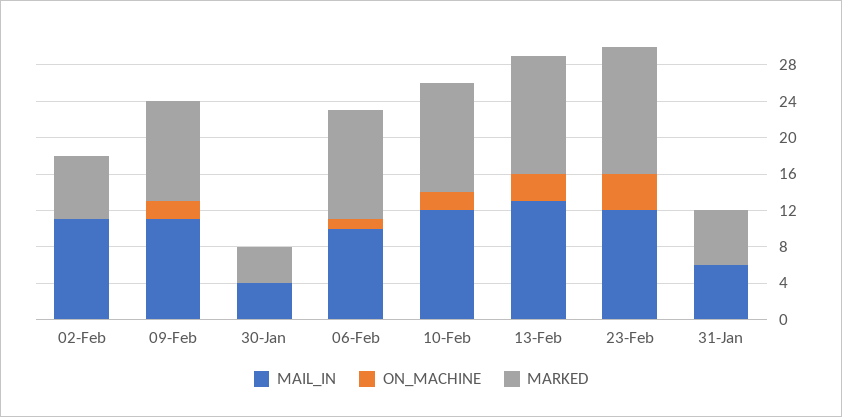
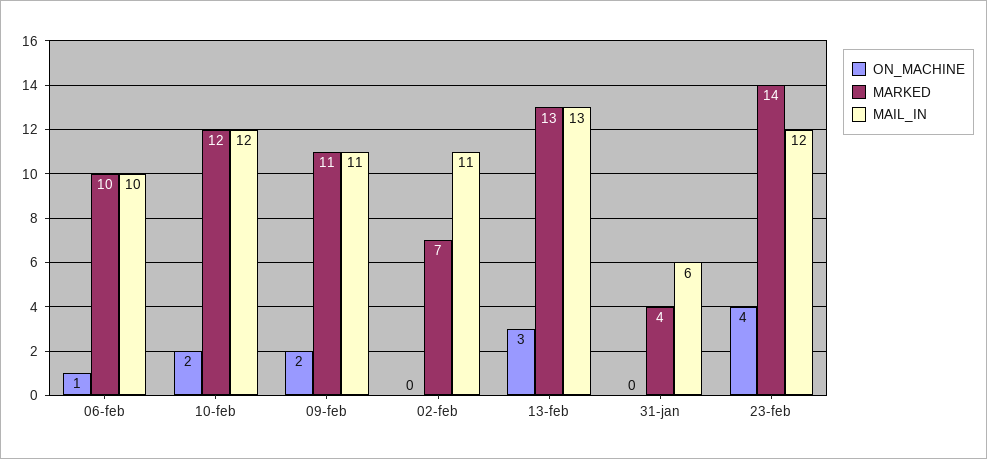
MAIL_IN, 30-Jan: 4 -> none
ON_MACHINE, 30-Jan: 0 -> none
MARKED, 30-Jan: 4 -> none
MARKED, 06-Feb: 12 -> 10
MARKED, 31-Jan: 6 -> 4

